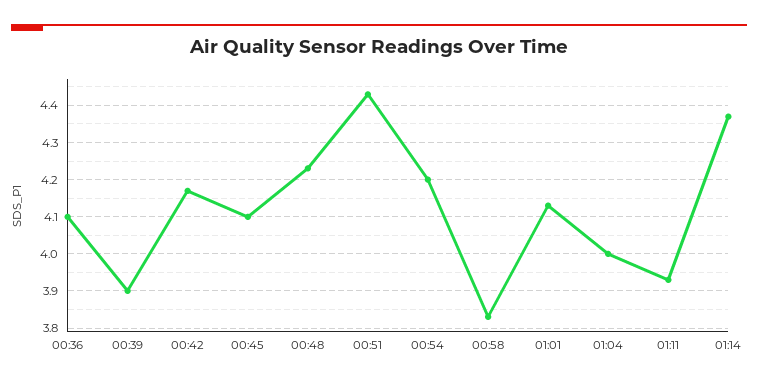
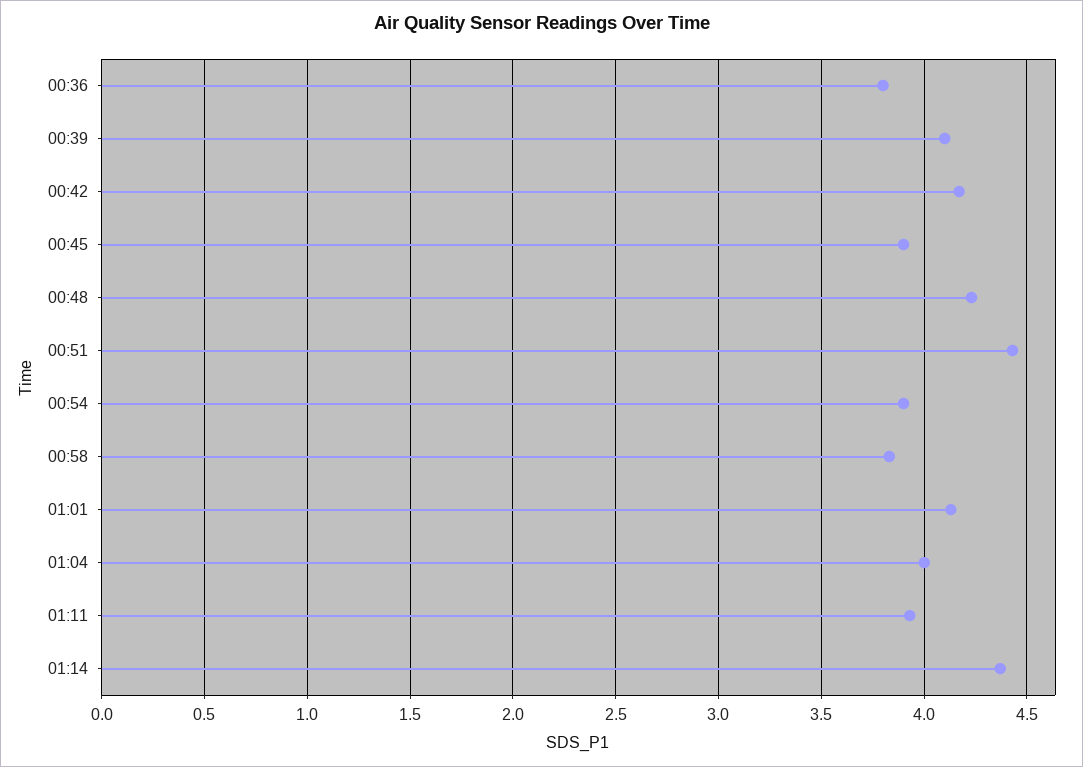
00:36: 4.1 -> 3.8
00:39: 3.9 -> 4.1
00:45: 4.1 -> 3.9
00:54: 4.2 -> 3.9

